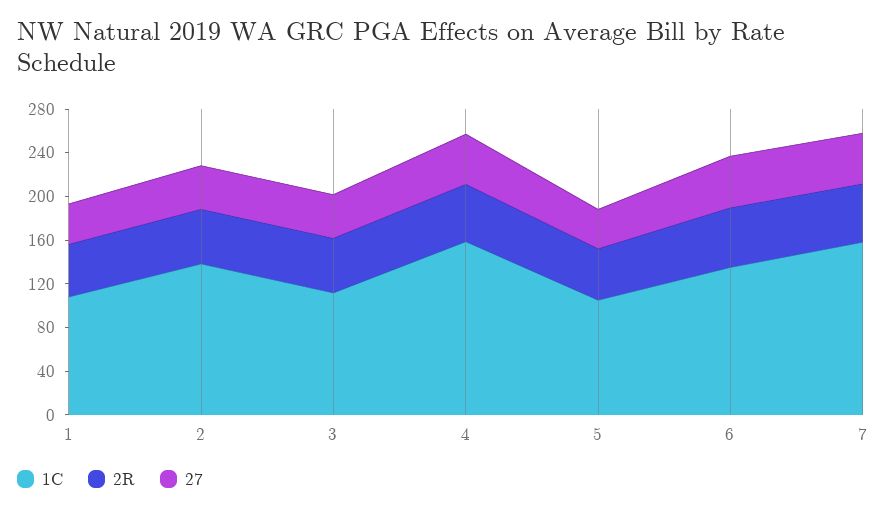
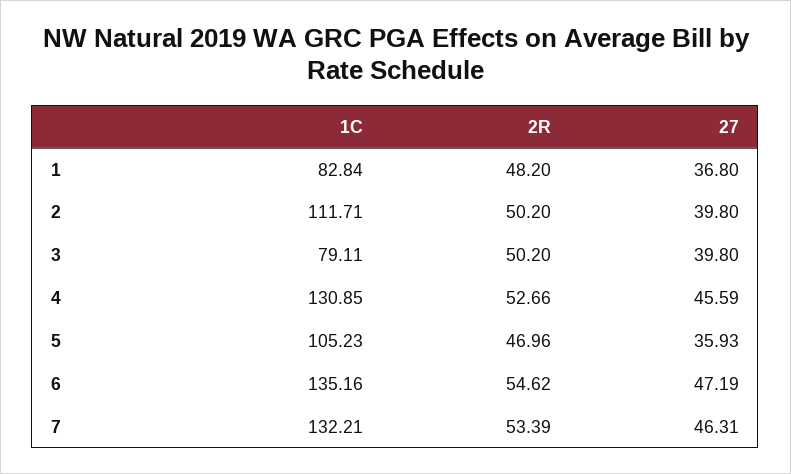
1C, 1: 110 -> 82.84
1C, 2: 140 -> 111.71
1C, 3: 110 -> 79.11
1C, 4: 160 -> 130.85
1C, 7: 160 -> 132.21

